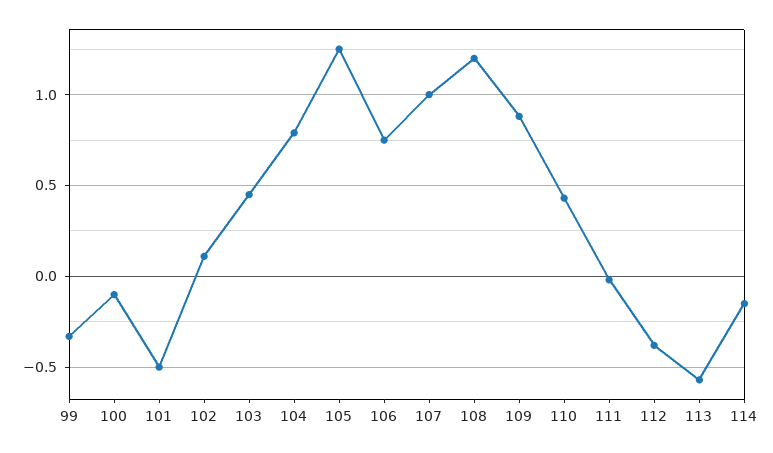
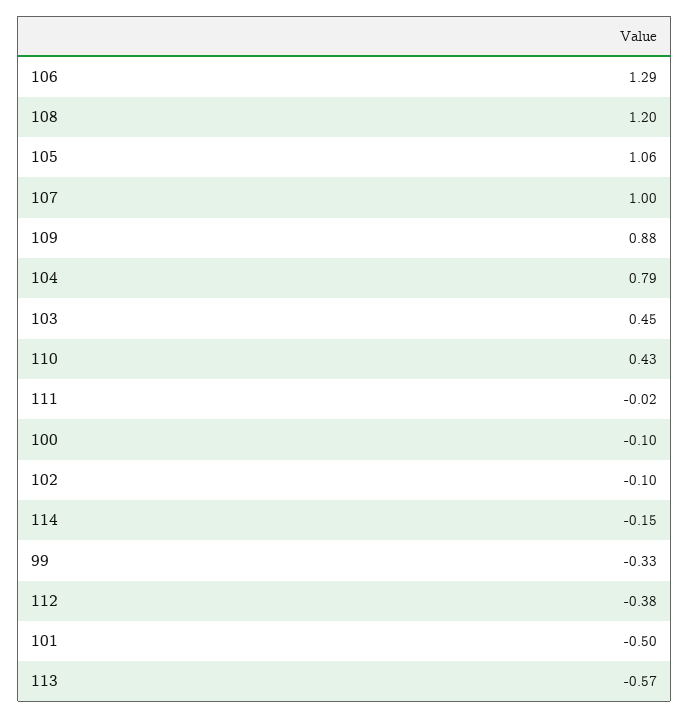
102: 0.1 -> -0.1
105: 1.25 -> 1.06
106: 0.75 -> 1.29

